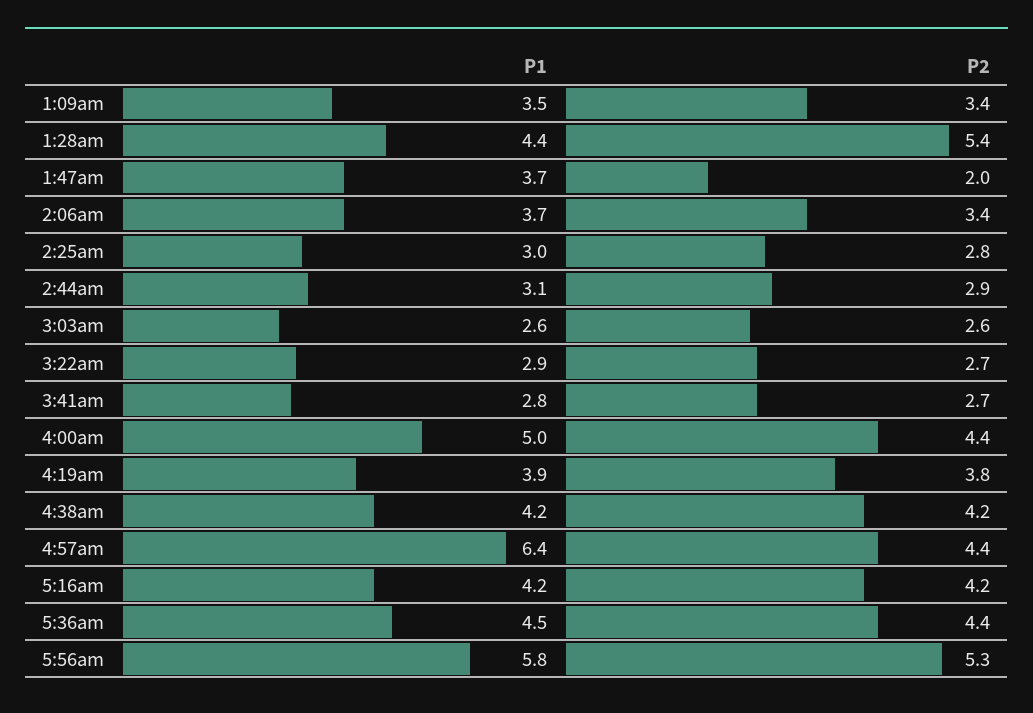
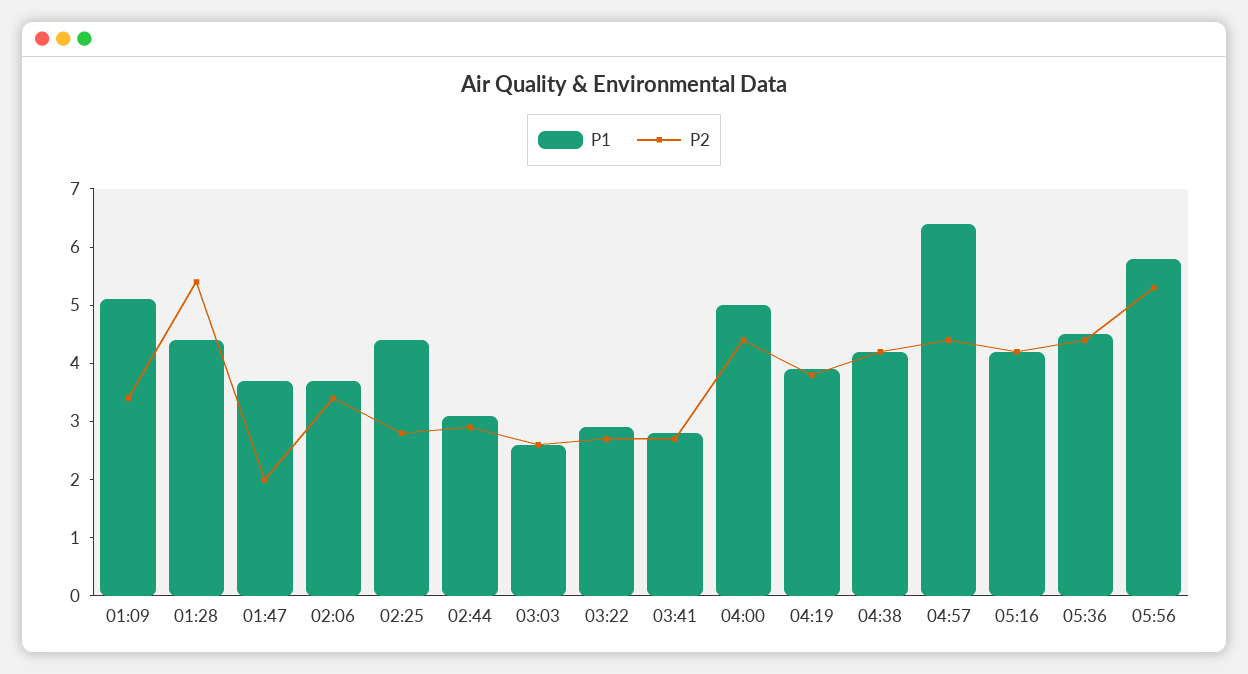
P1, 1:09am: 3.5 -> 5
P1, 2:25am: 3 -> 4.5

